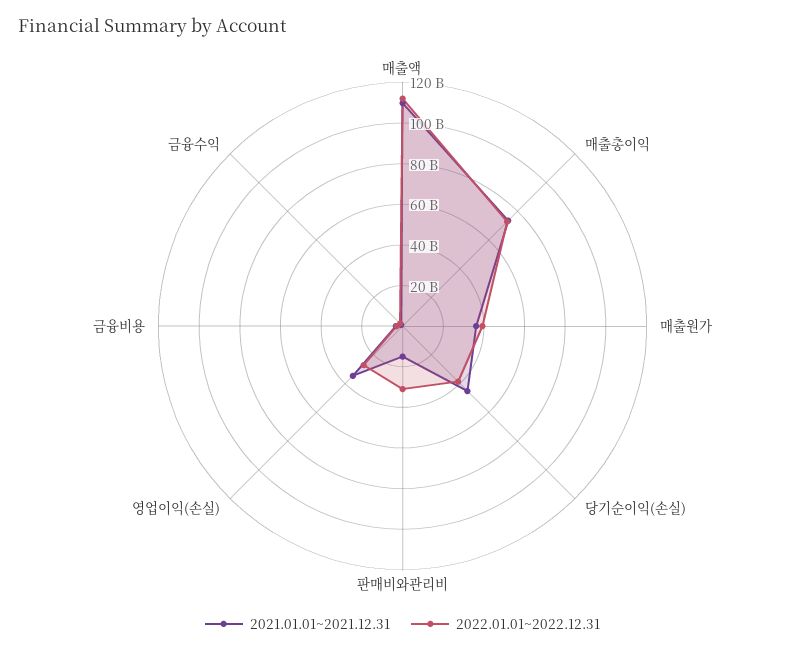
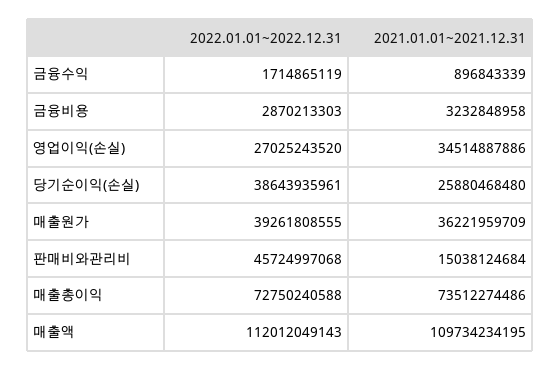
2021.01.01~2021.12.31, 당기순이익(손실): 45000000000 -> 25880468480
2022.01.01~2022.12.31, 판매비와관리비: 30000000000 -> 45724997068

